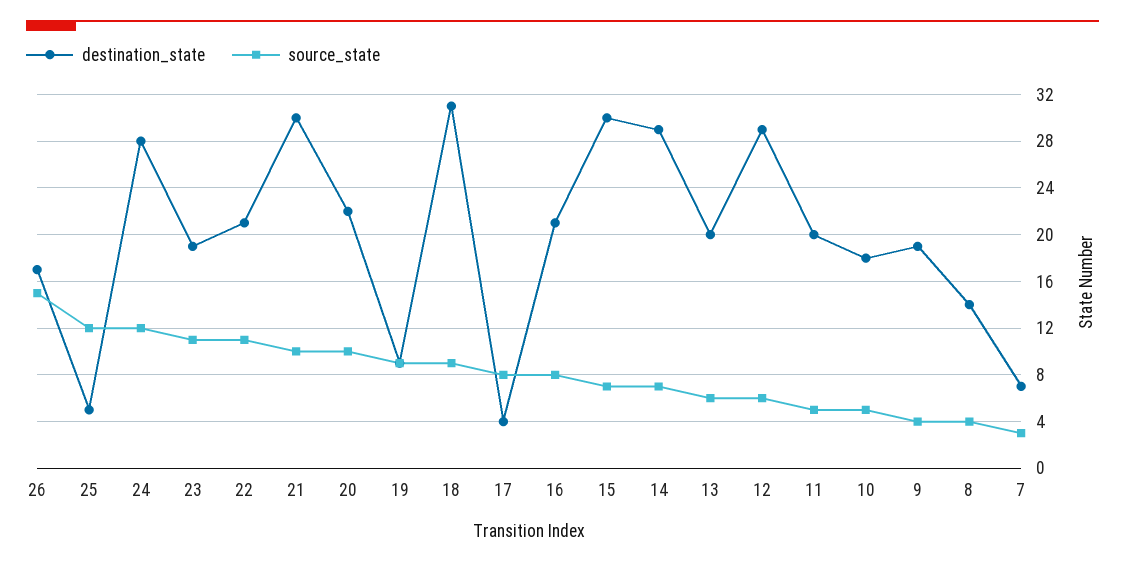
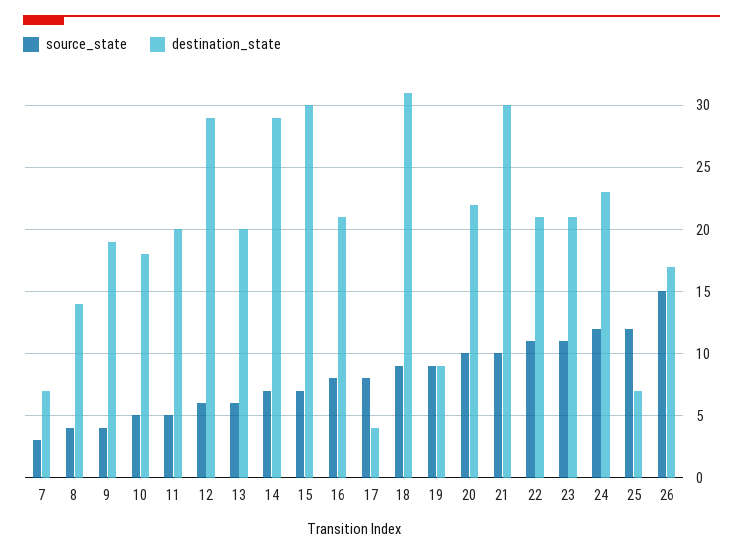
destination_state, 25: 5 -> 7
destination_state, 24: 28 -> 23
destination_state, 23: 19 -> 21

